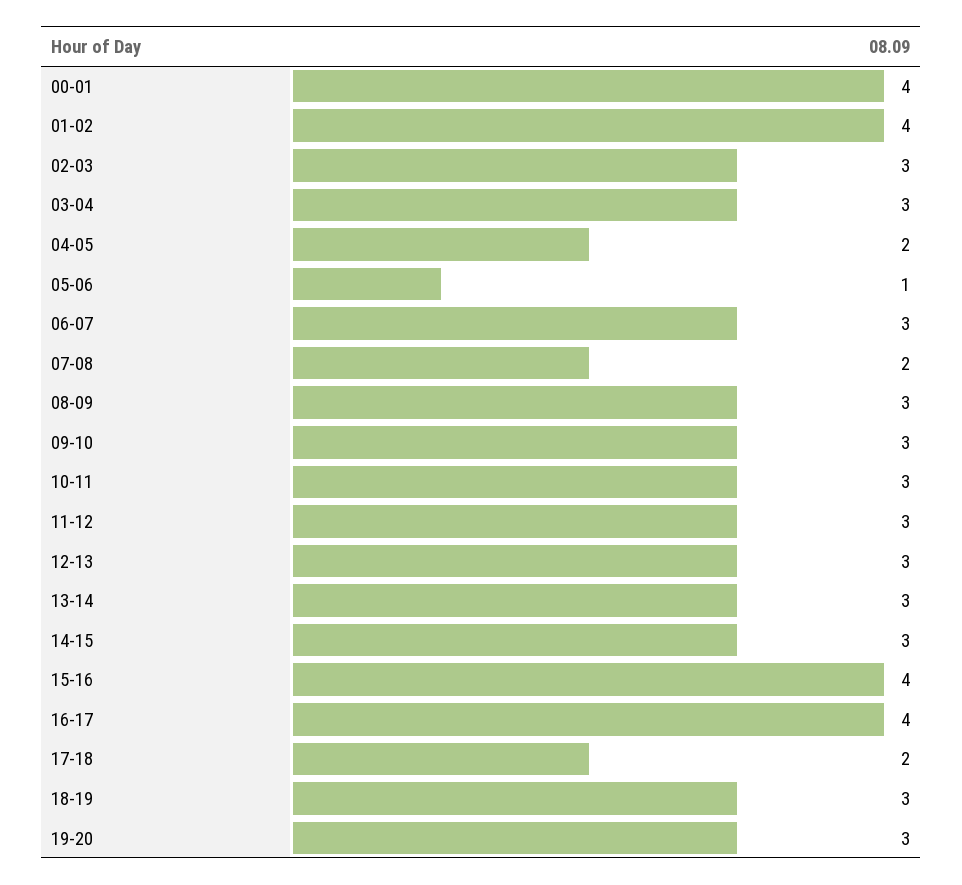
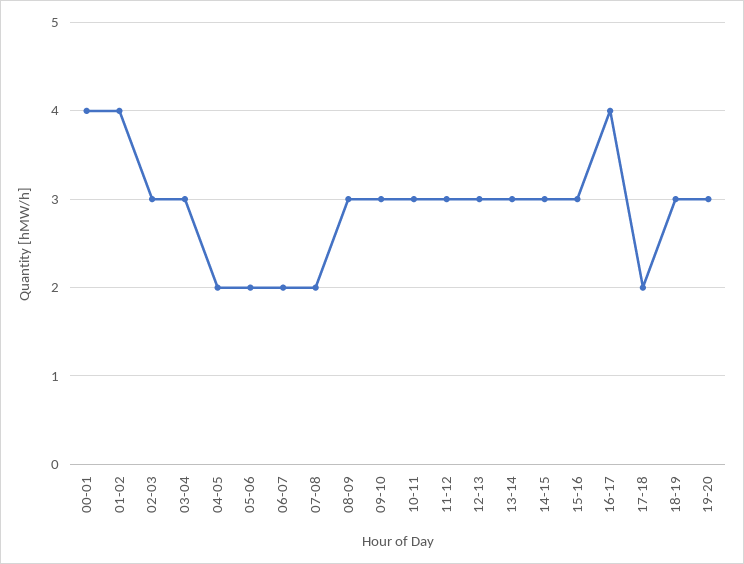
05-06: 1 -> 2
06-07: 3 -> 2
15-16: 4 -> 3

